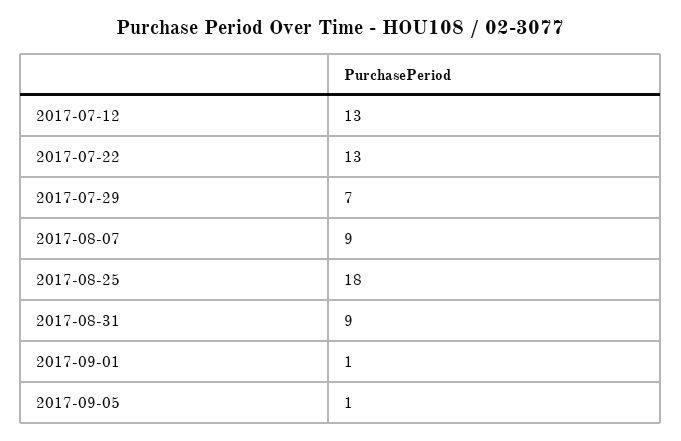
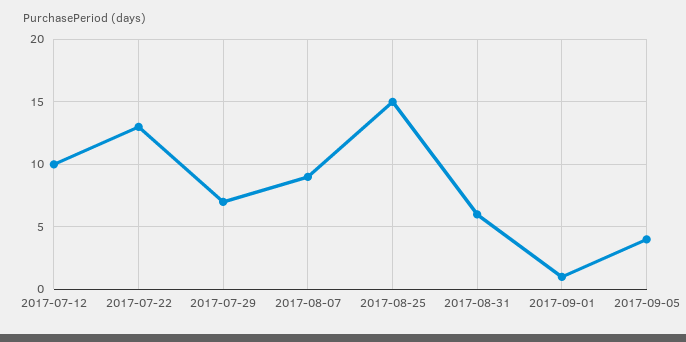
2017-07-12: 13 -> 10
2017-08-25: 18 -> 15
2017-08-31: 9 -> 6
2017-09-05: 1 -> 4

